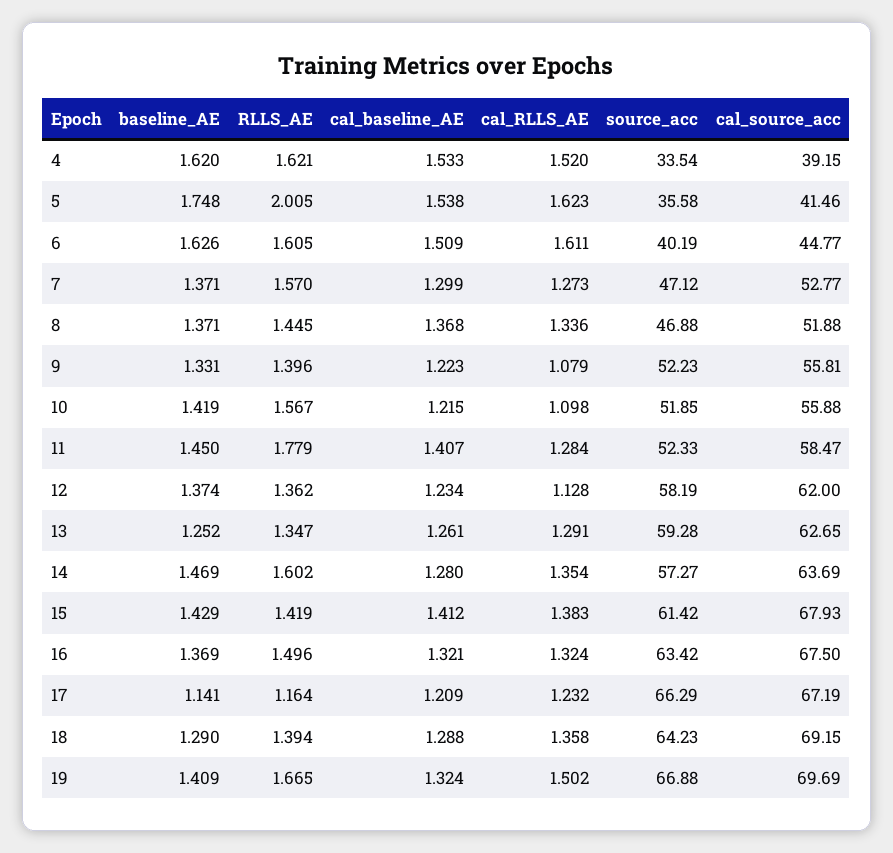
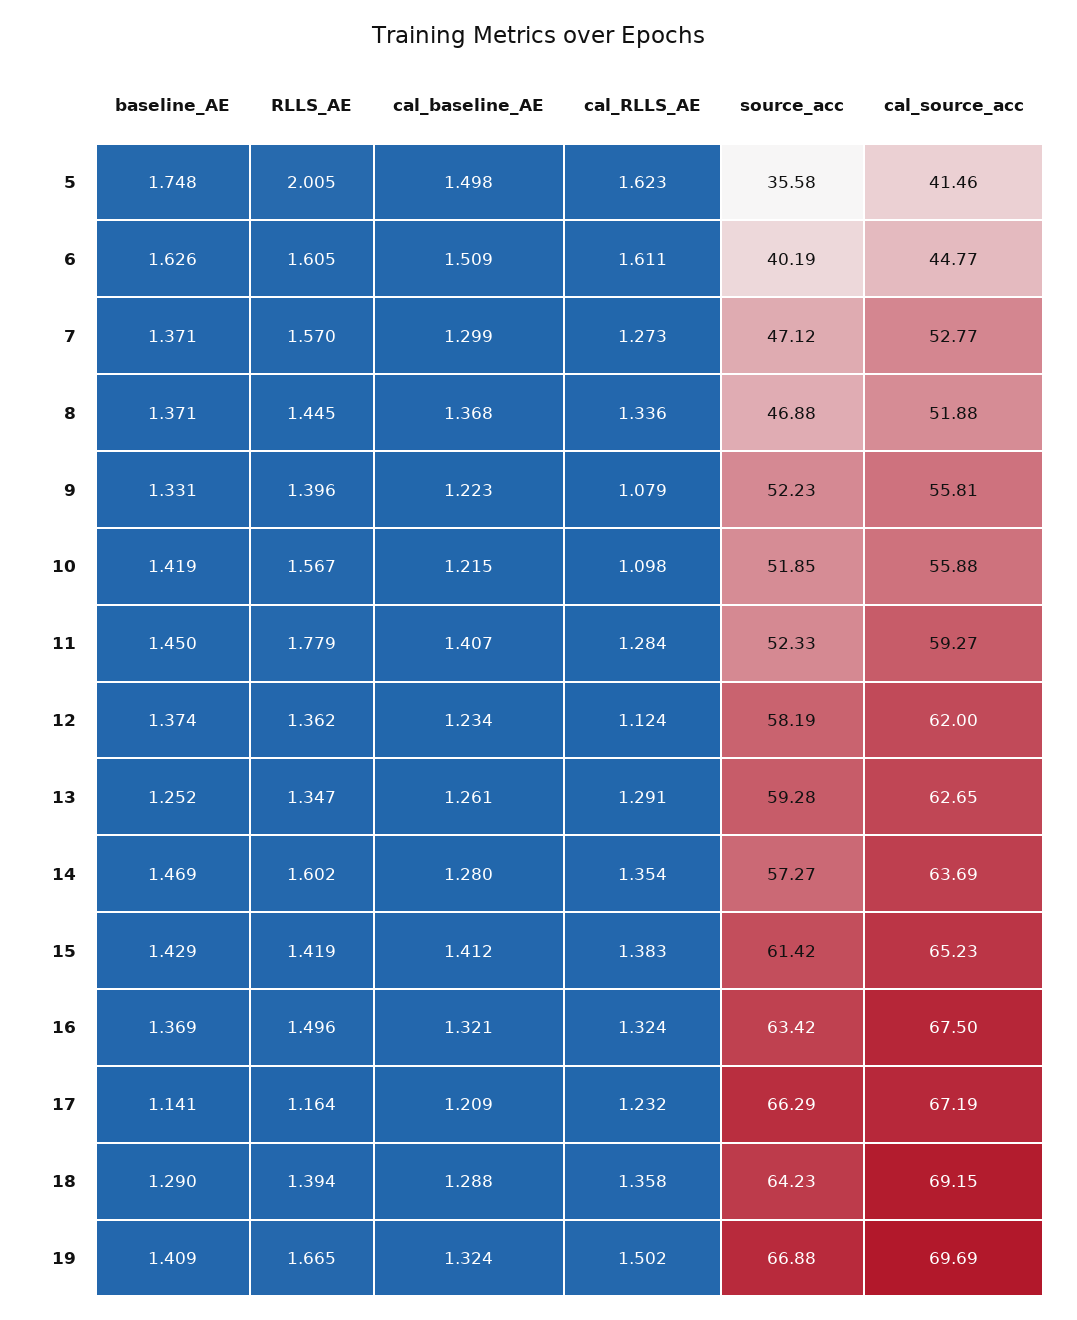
baseline_AE, 4: 1.62 -> none
RLLS_AE, 4: 1.621 -> none
cal_baseline_AE, 4: 1.533 -> none
cal_RLLS_AE, 4: 1.52 -> none
source_acc, 4: 33.54 -> none
cal_source_acc, 4: 39.15 -> none
cal_baseline_AE, 5: 1.538 -> 1.498
cal_source_acc, 11: 58.47 -> 59.27
cal_RLLS_AE, 12: 1.128 -> 1.124
cal_source_acc, 15: 67.93 -> 65.23

